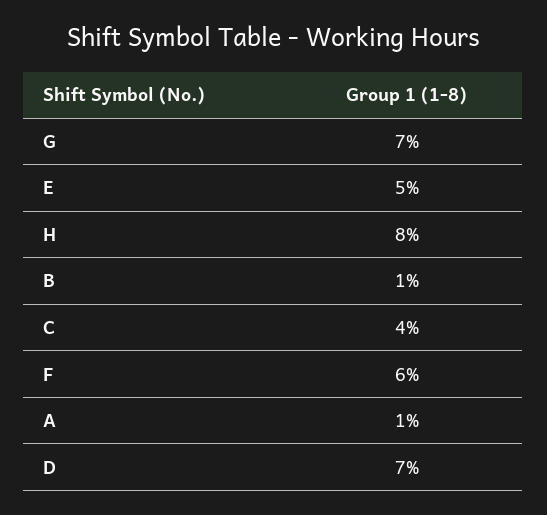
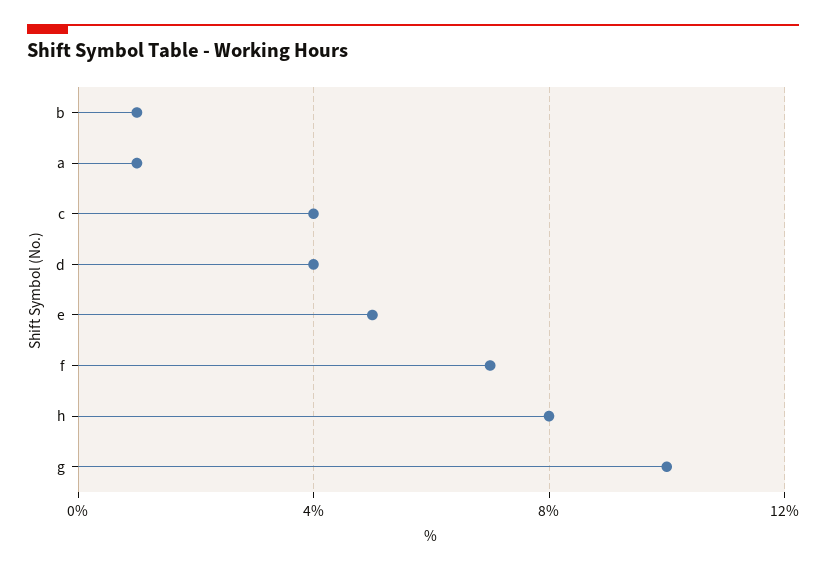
G: 7 -> 10
F: 6 -> 7
D: 7 -> 4

